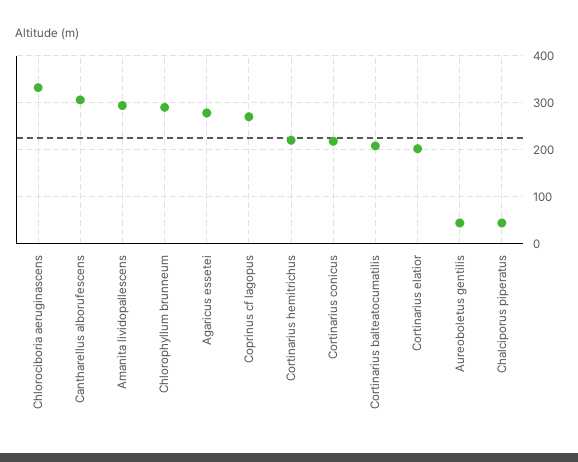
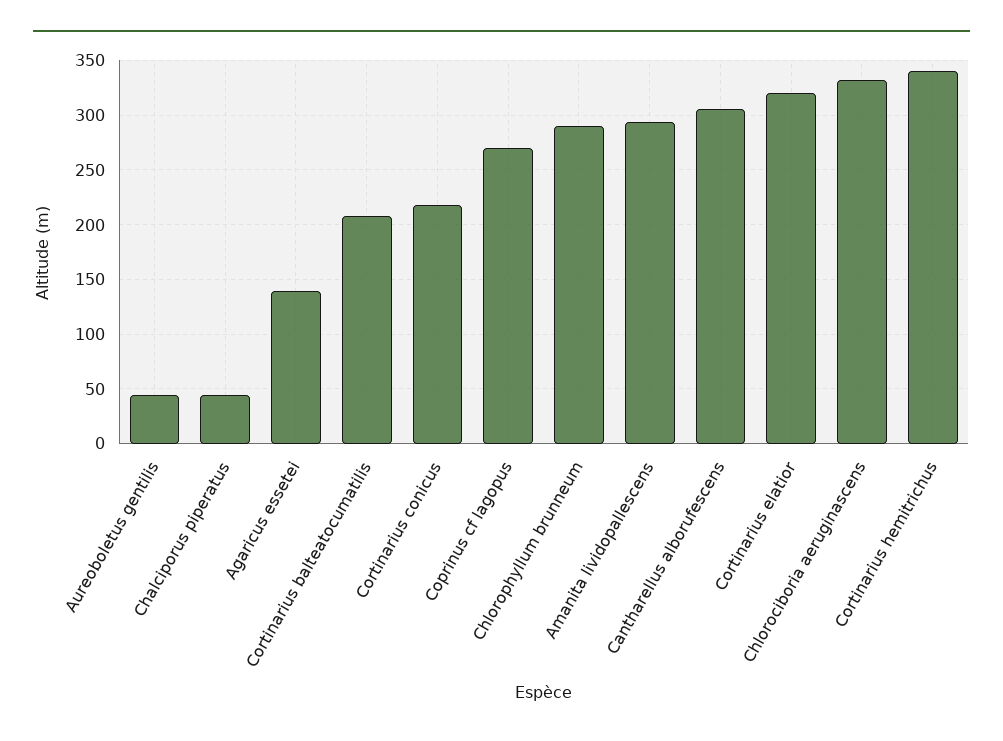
Agaricus essetei: 280 -> 140
Cortinarius hemitrichus: 220 -> 340
Cortinarius elatior: 200 -> 320

